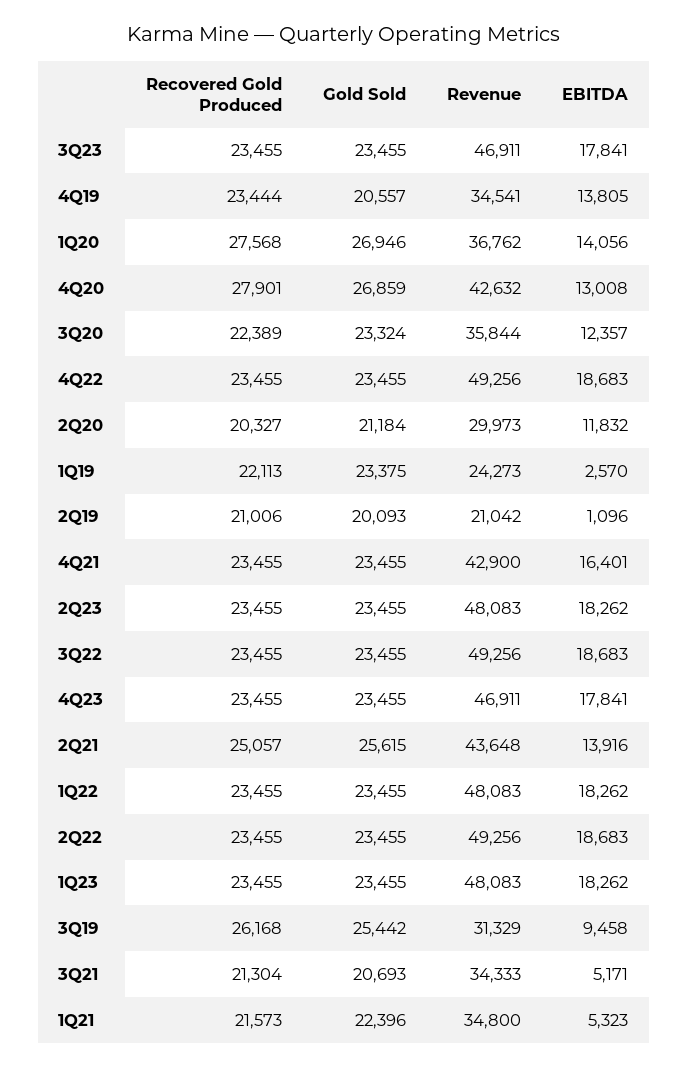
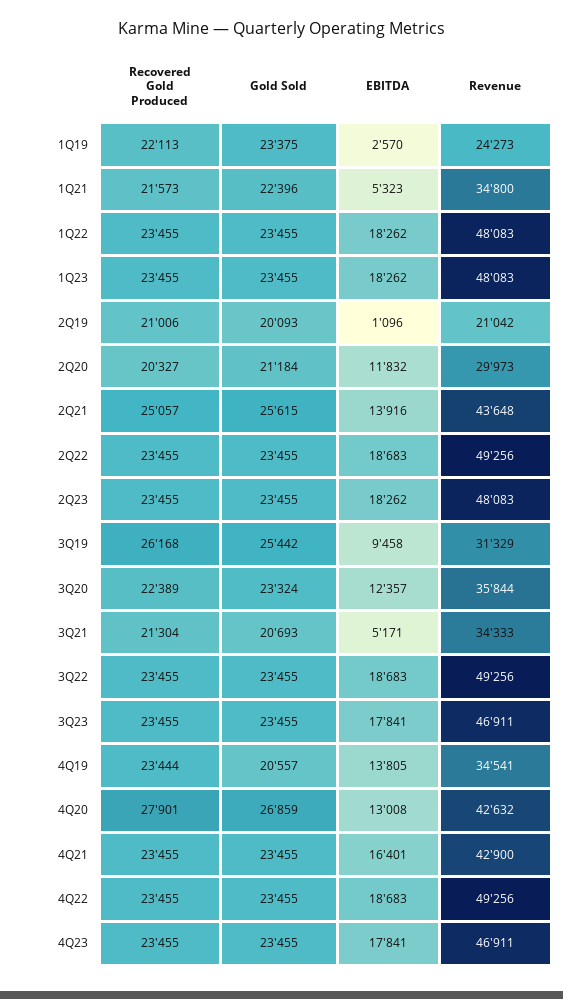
Recovered Gold Produced, 1Q20: 27568 -> none
Gold Sold, 1Q20: 26946 -> none
Revenue, 1Q20: 36762 -> none
EBITDA, 1Q20: 14056 -> none

